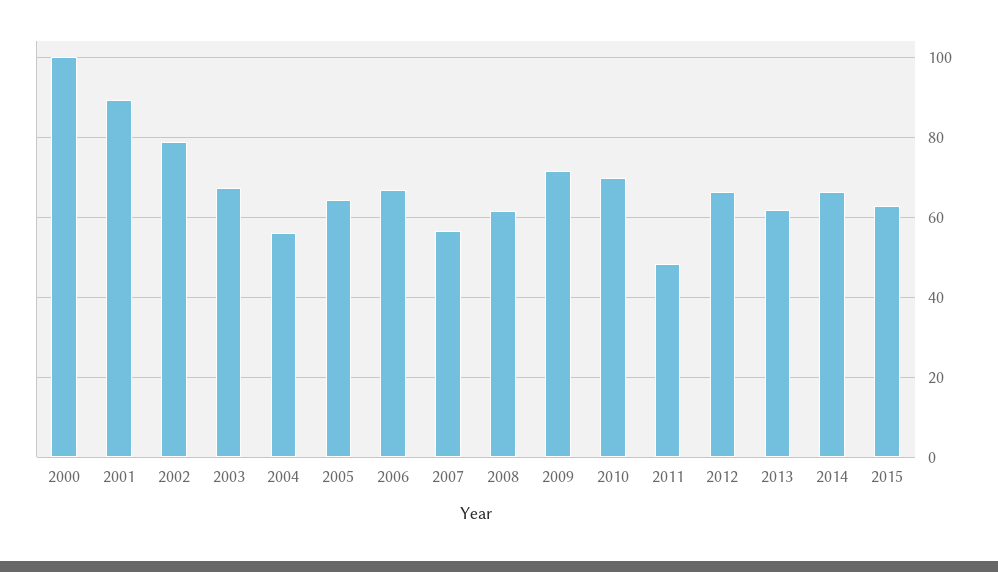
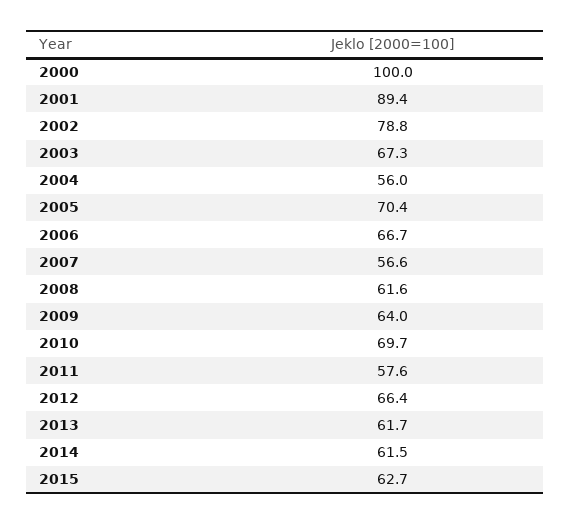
2005: 64 -> 70.4
2009: 72 -> 64
2011: 48 -> 57.6
2014: 66 -> 61.5

